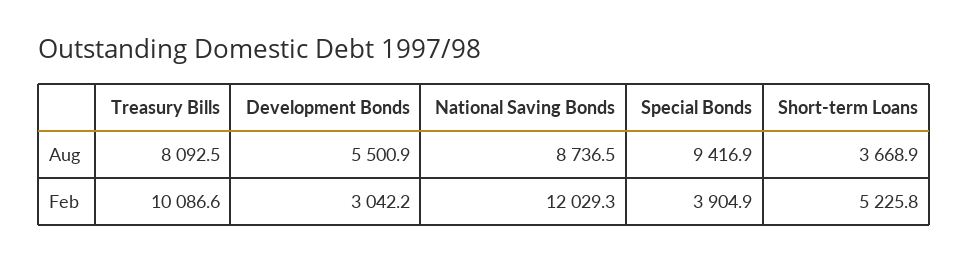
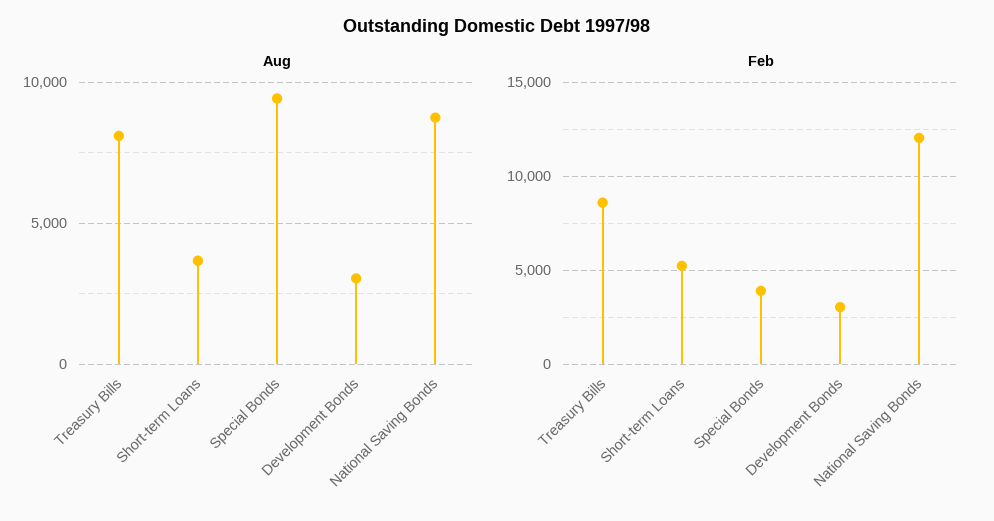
Aug, Development Bonds: 5500.9 -> 3000
Feb, Treasury Bills: 10086.6 -> 8500

